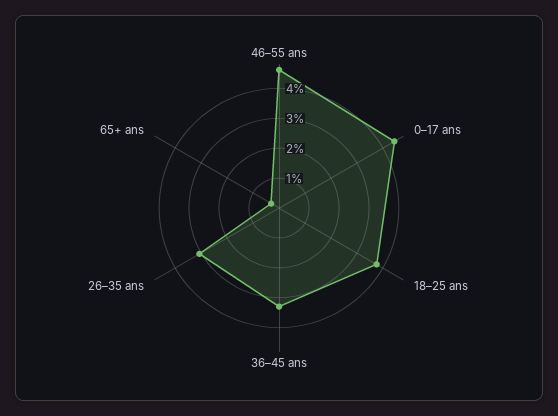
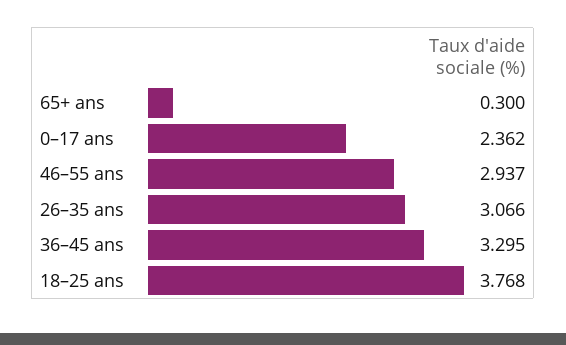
46–55 ans: 4.5 -> 2.937
0–17 ans: 4.5 -> 2.362

